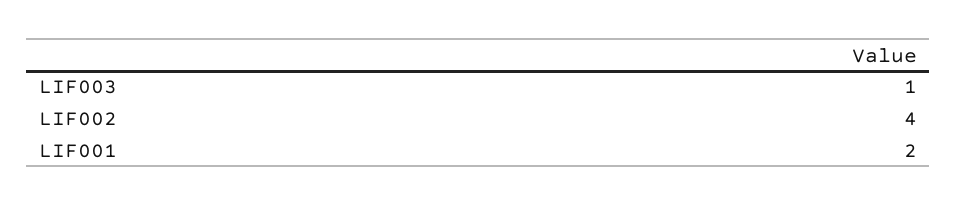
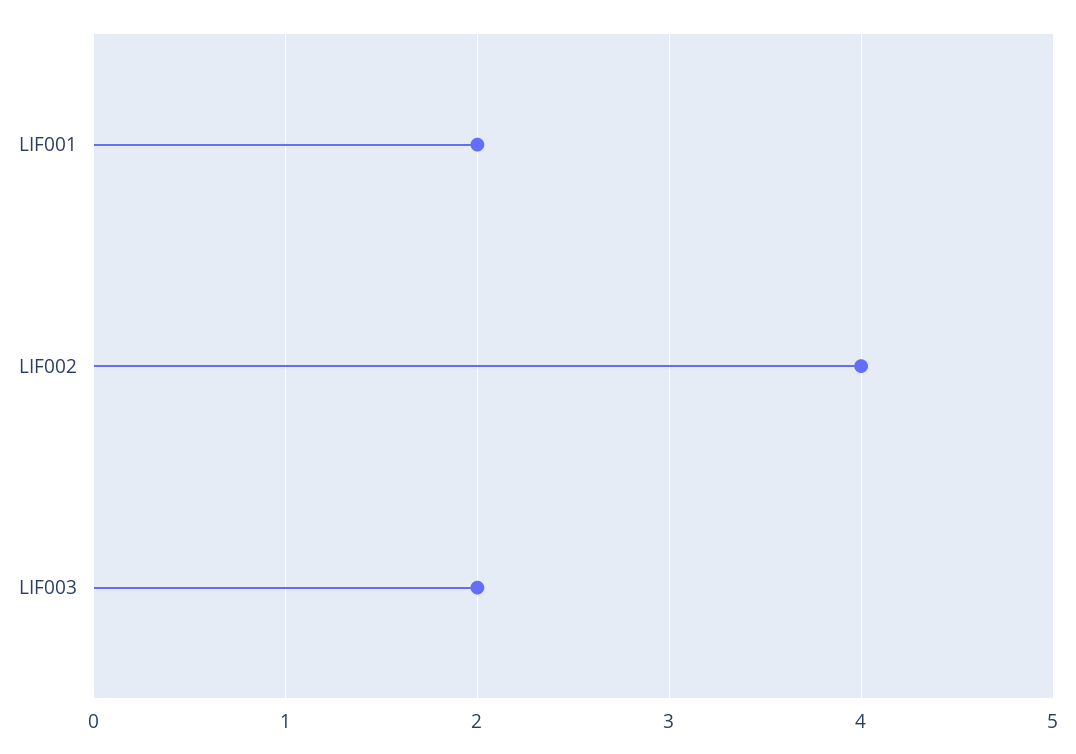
LIF003: 1 -> 2

